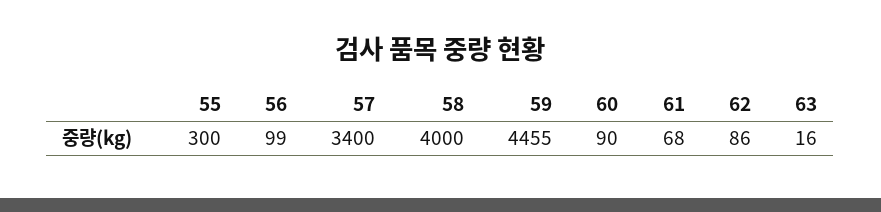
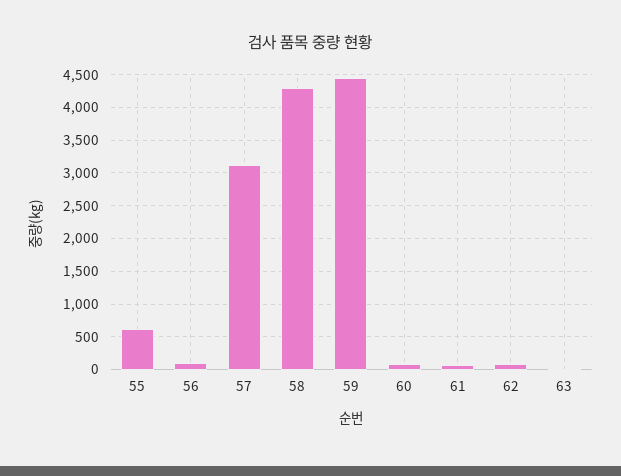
55: 300 -> 600
57: 3400 -> 3100
58: 4000 -> 4300

